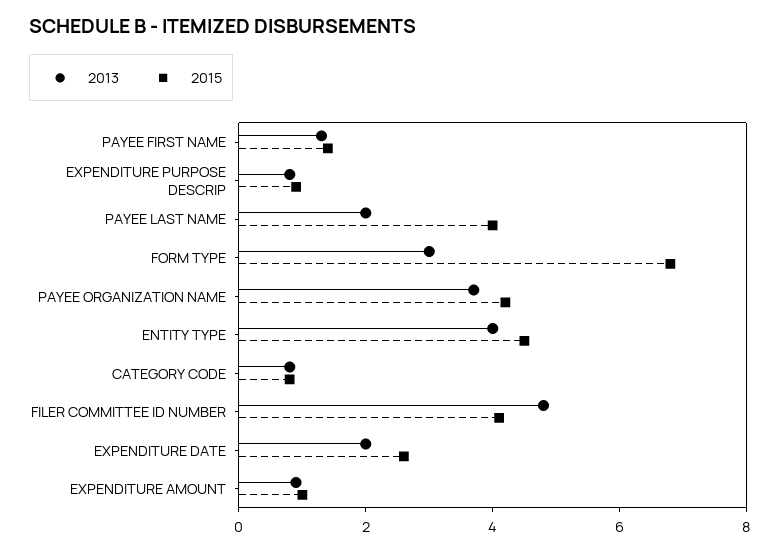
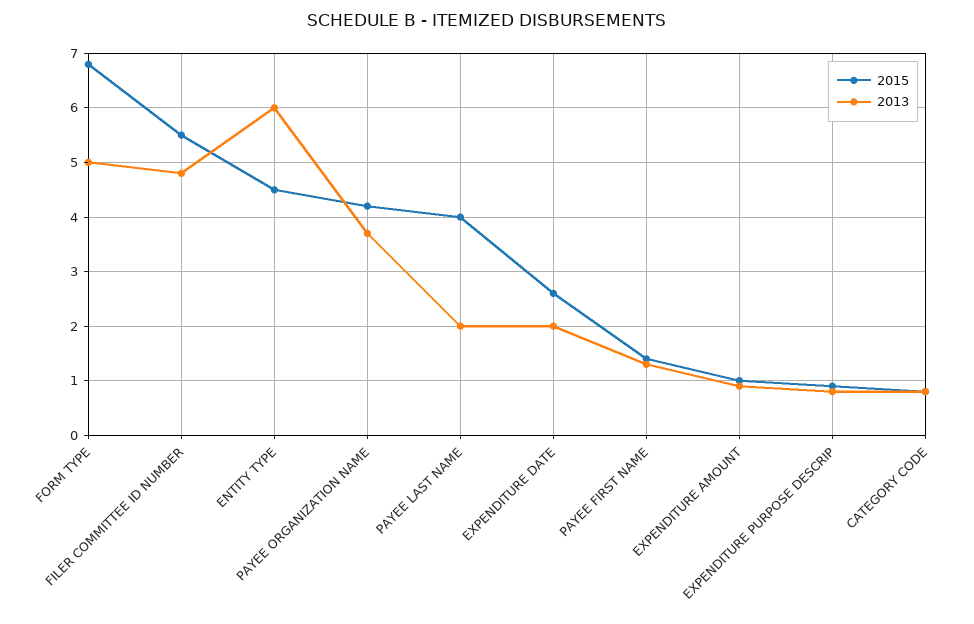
2013, FORM TYPE: 3 -> 5
2013, ENTITY TYPE: 4 -> 6
2015, FILER COMMITTEE ID NUMBER: 4 -> 5.5

